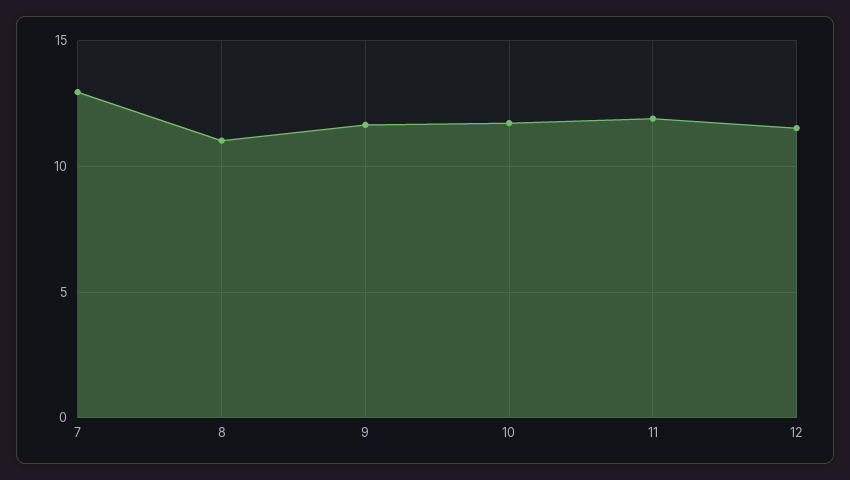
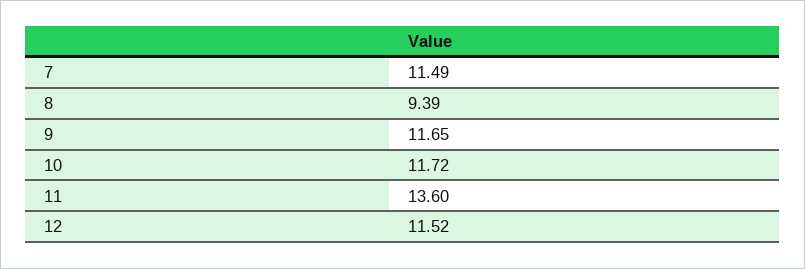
7: 13 -> 11.49
8: 11 -> 9.39
11: 12 -> 13.6

